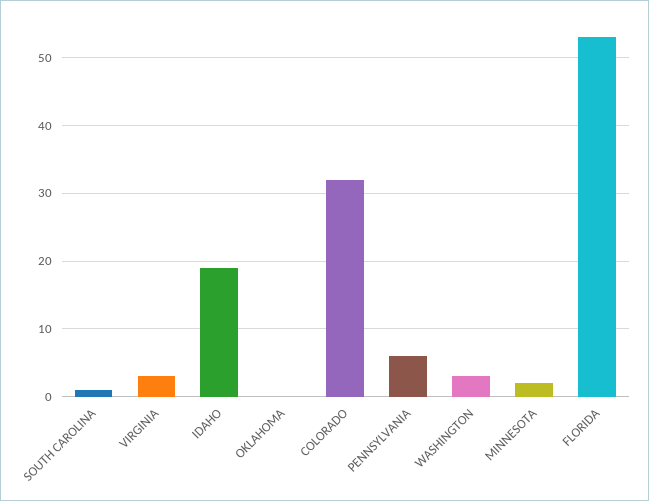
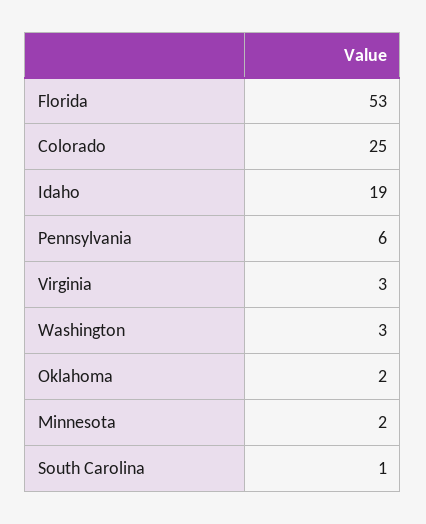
OKLAHOMA: 0 -> 2
COLORADO: 32 -> 25

